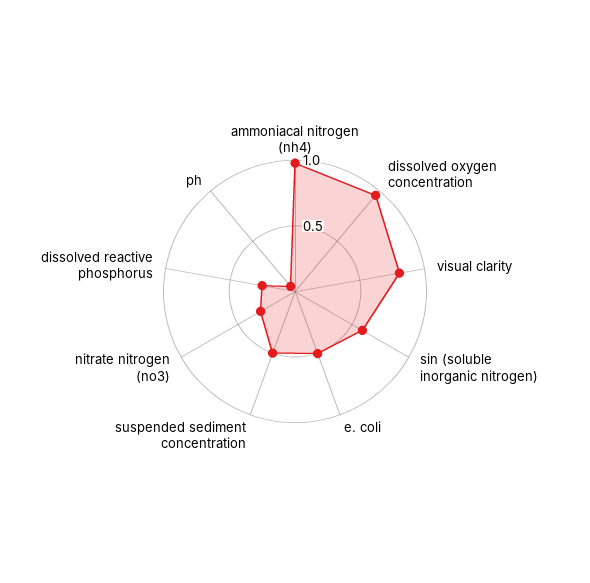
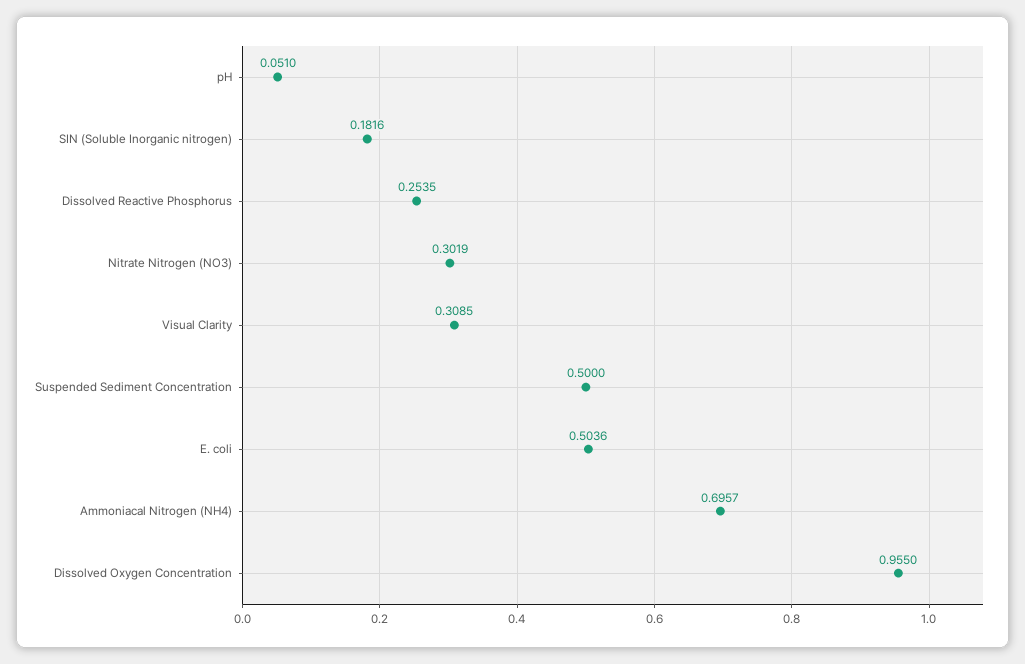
ammoniacal nitrogen (nh4): 1 -> 0.6957
visual clarity: 0.8 -> 0.3085
sin (soluble inorganic nitrogen): 0.6 -> 0.1816

